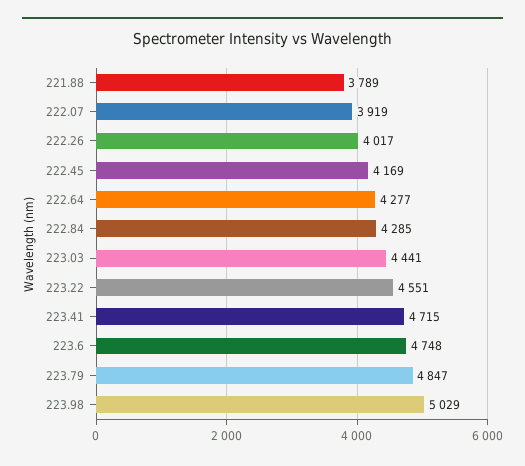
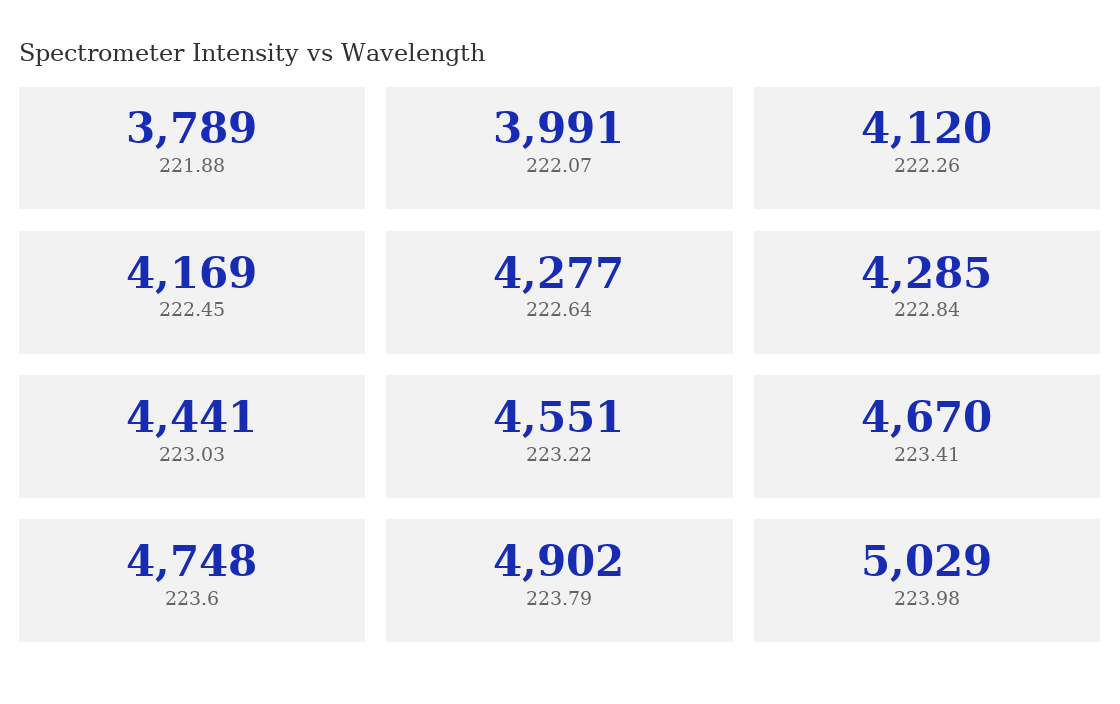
222.07: 3919 -> 3991
222.26: 4017 -> 4120
223.41: 4715 -> 4670
223.79: 4847 -> 4902

